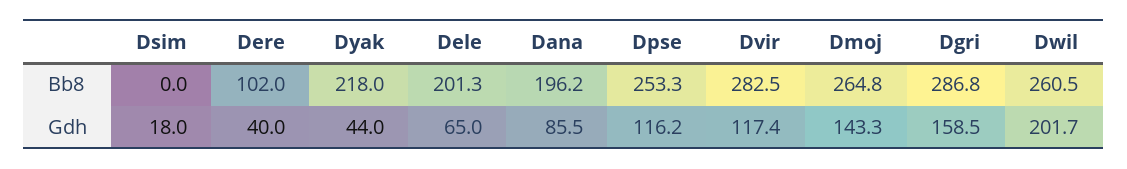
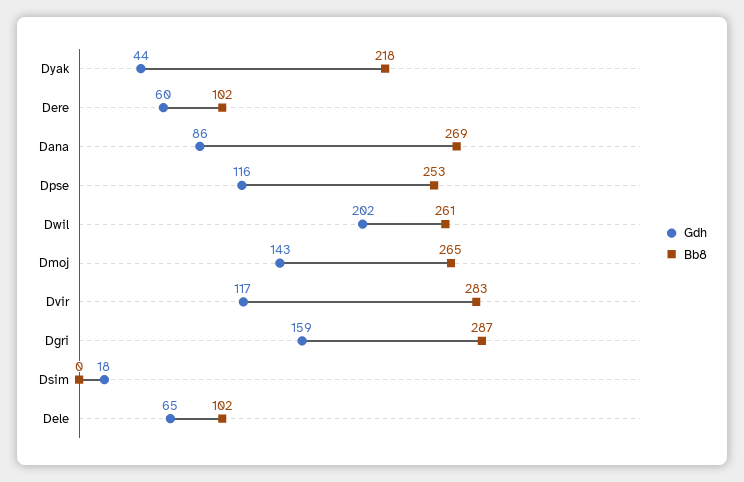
Bb8, Dele: 201.3 -> 102
Bb8, Dana: 196.2 -> 269
Gdh, Dere: 40 -> 60

